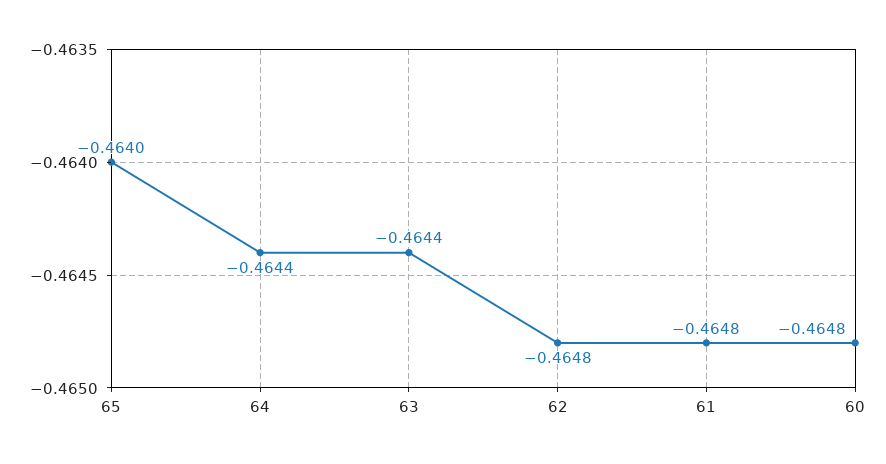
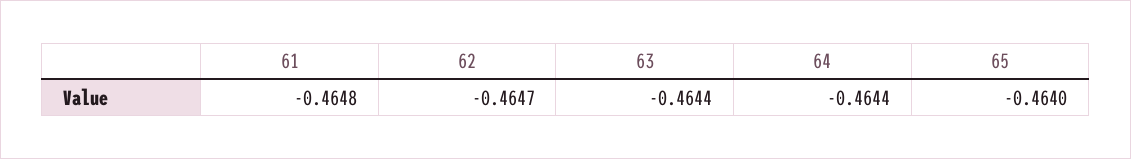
62: -0.4648 -> -0.4647
60: -0.4648 -> none

